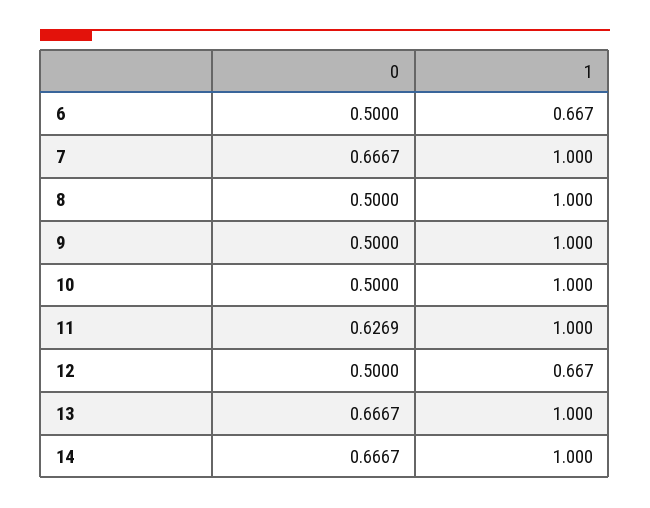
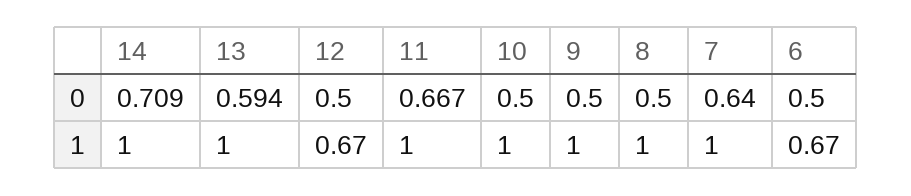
0, 7: 0.6667 -> 0.64
0, 11: 0.6269 -> 0.667
0, 13: 0.6667 -> 0.594
0, 14: 0.6667 -> 0.709

